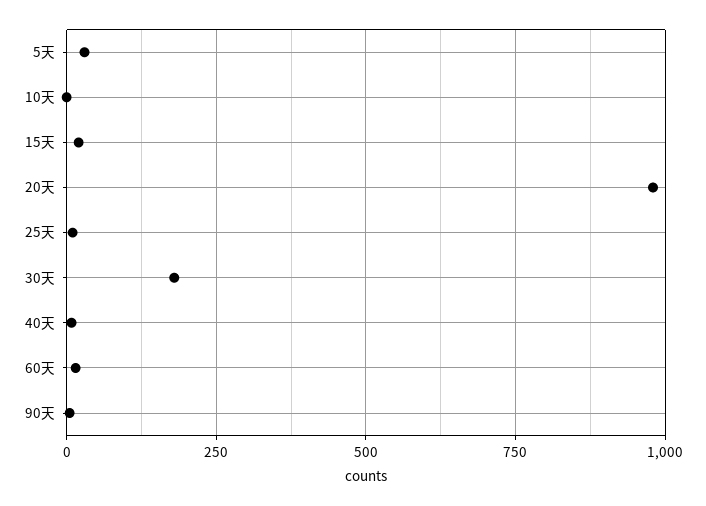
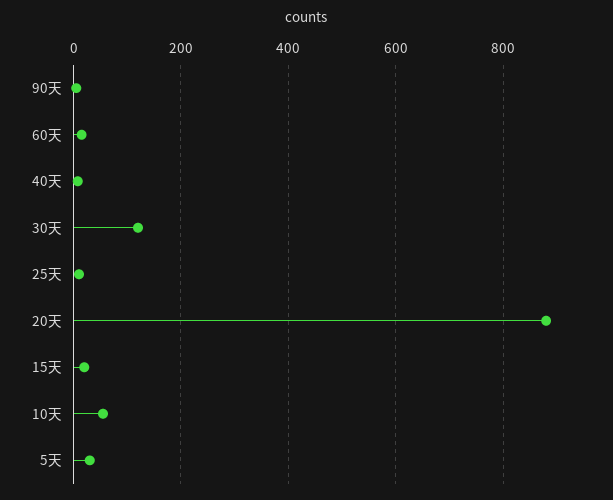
10天: 0 -> 60
20天: 975 -> 880
30天: 175 -> 120

